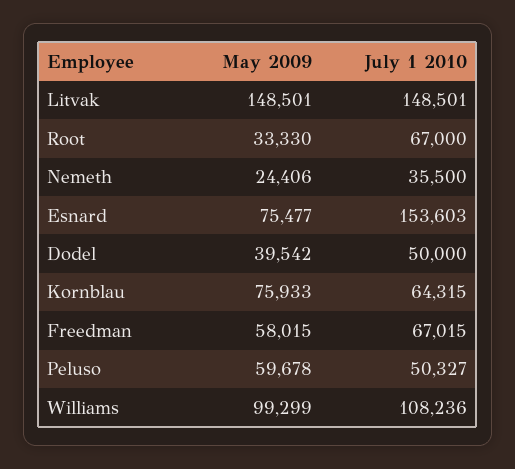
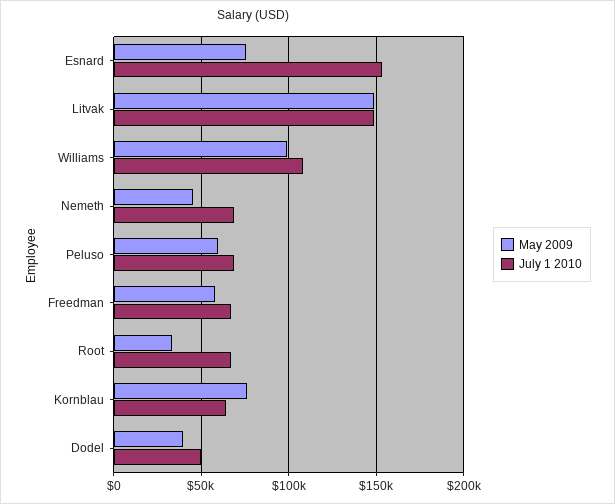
May 2009, Nemeth: 24406 -> 45000
July 1 2010, Nemeth: 35500 -> 70000
July 1 2010, Peluso: 50327 -> 70000

